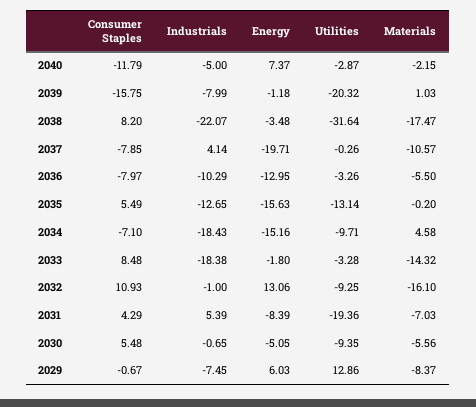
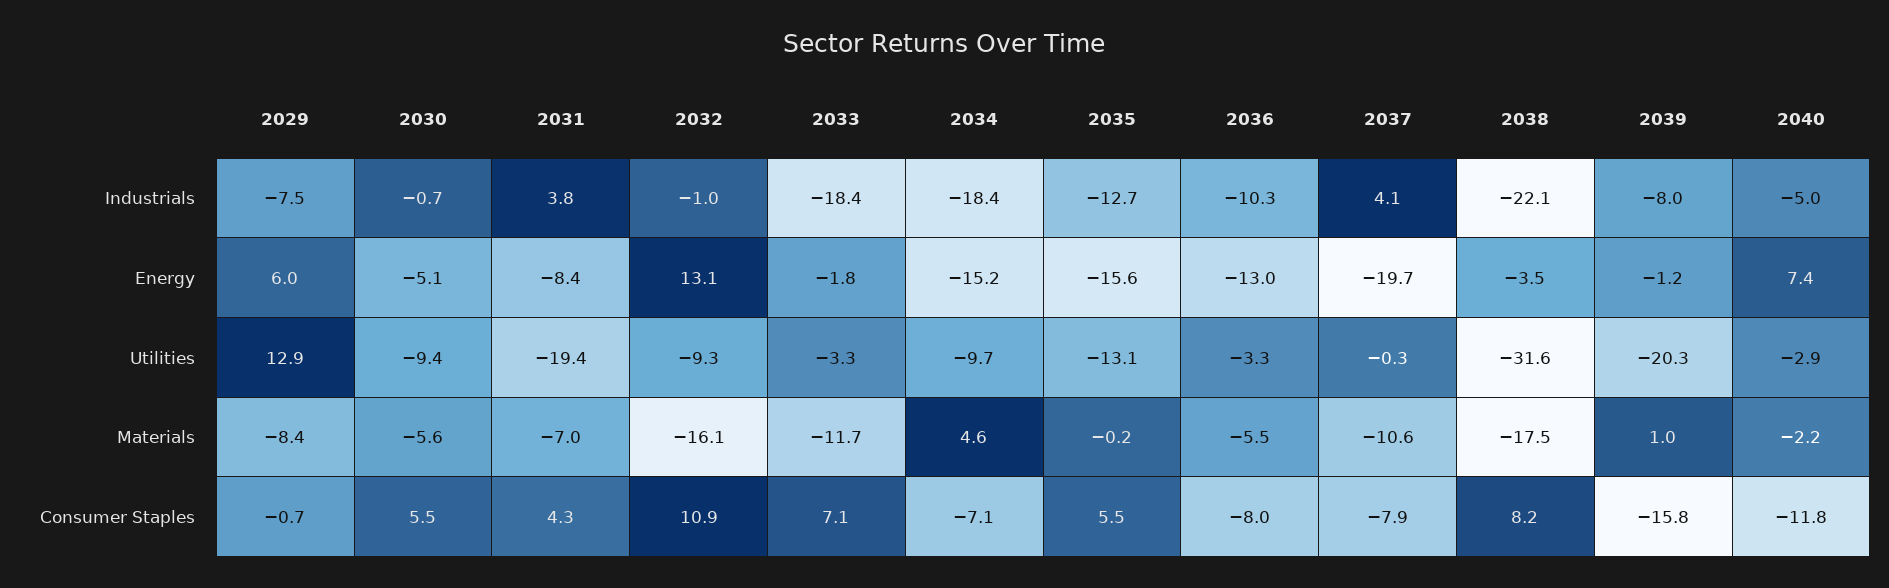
Consumer Staples, 2033: 8.48 -> 7.1
Materials, 2033: -14.32 -> -11.7
Industrials, 2031: 5.39 -> 3.8

